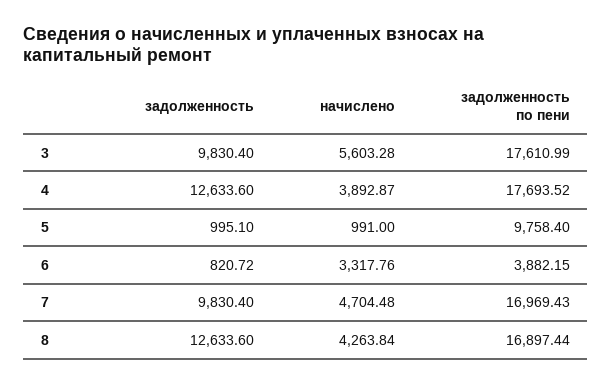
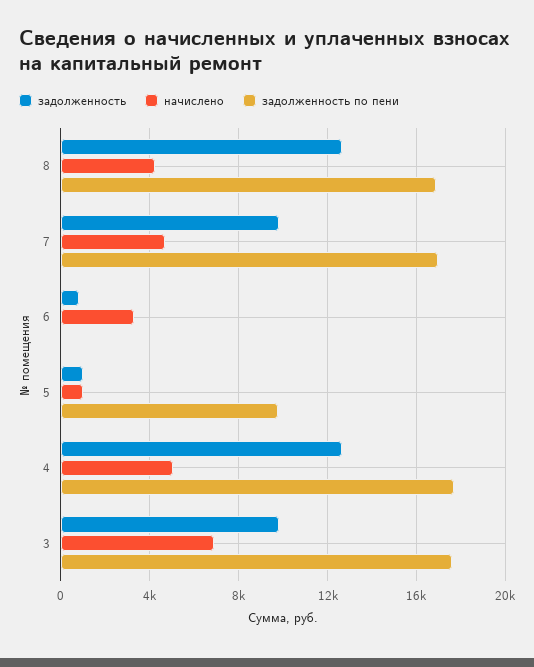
начислено, 3: 5603.28 -> 7000
начислено, 4: 3892.87 -> 5000
задолженность по пени, 6: 3882.15 -> 0

